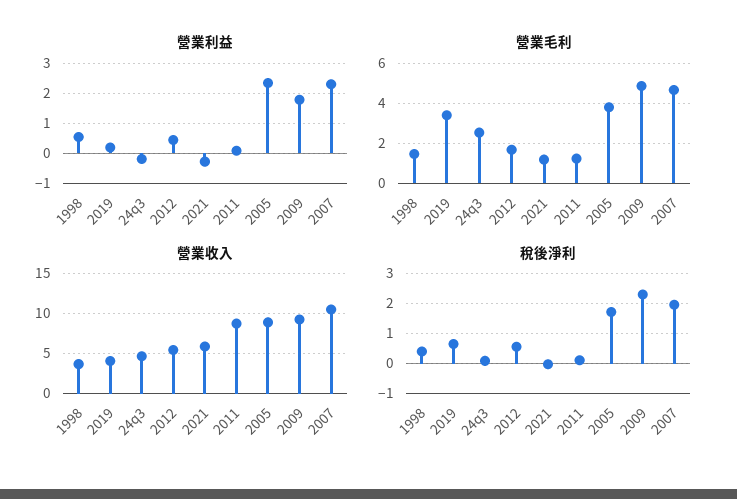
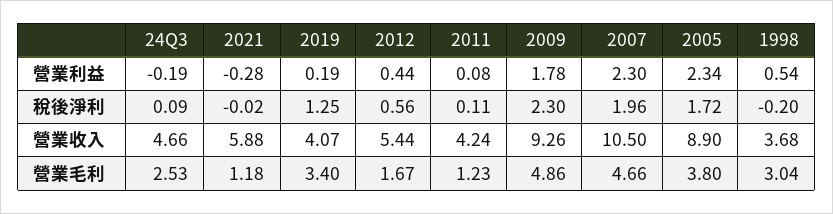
營業毛利, 1998: 1.5 -> 3.04
營業收入, 2011: 9 -> 4.24
稅後淨利, 1998: 0.4 -> -0.2
稅後淨利, 2019: 0.6 -> 1.25

